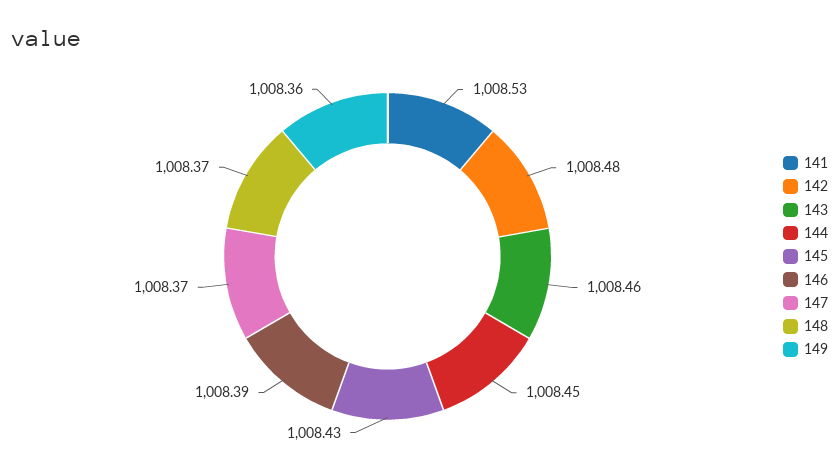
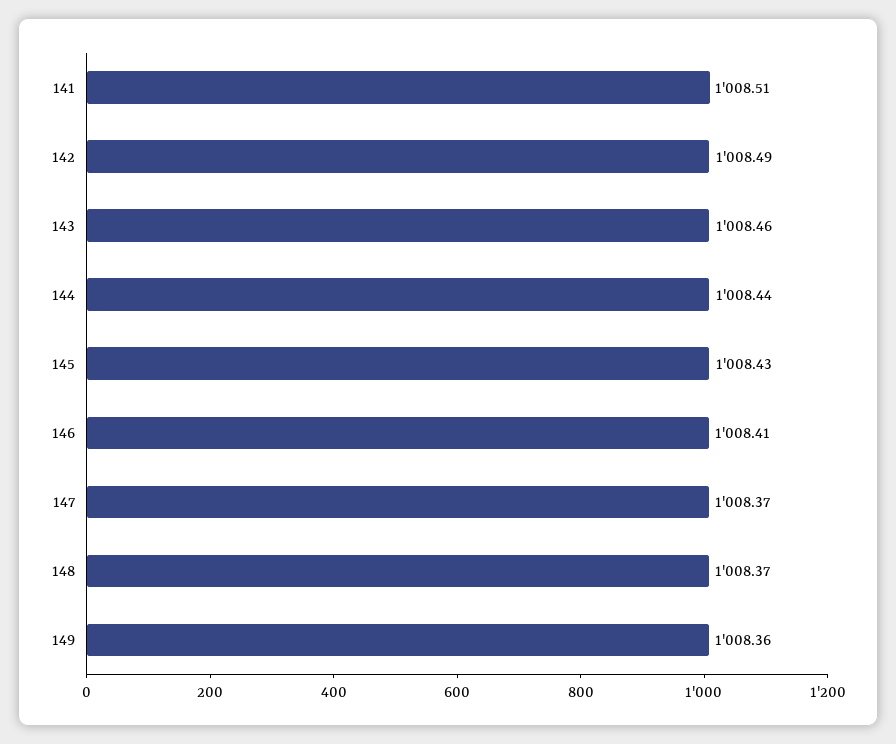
141: 1008.53 -> 1008.51
142: 1008.48 -> 1008.49
144: 1008.45 -> 1008.44
146: 1008.39 -> 1008.41

